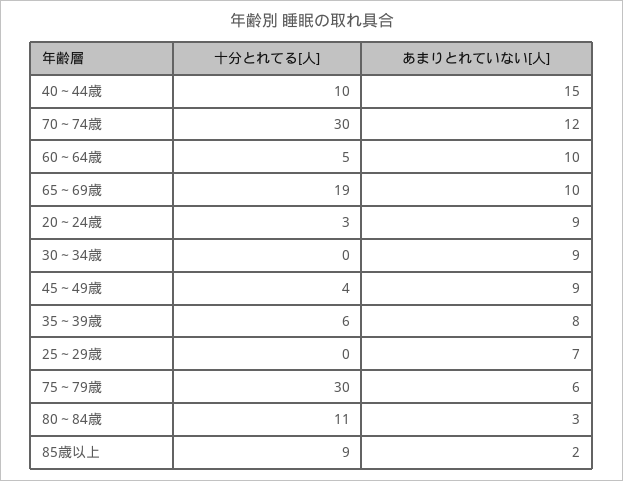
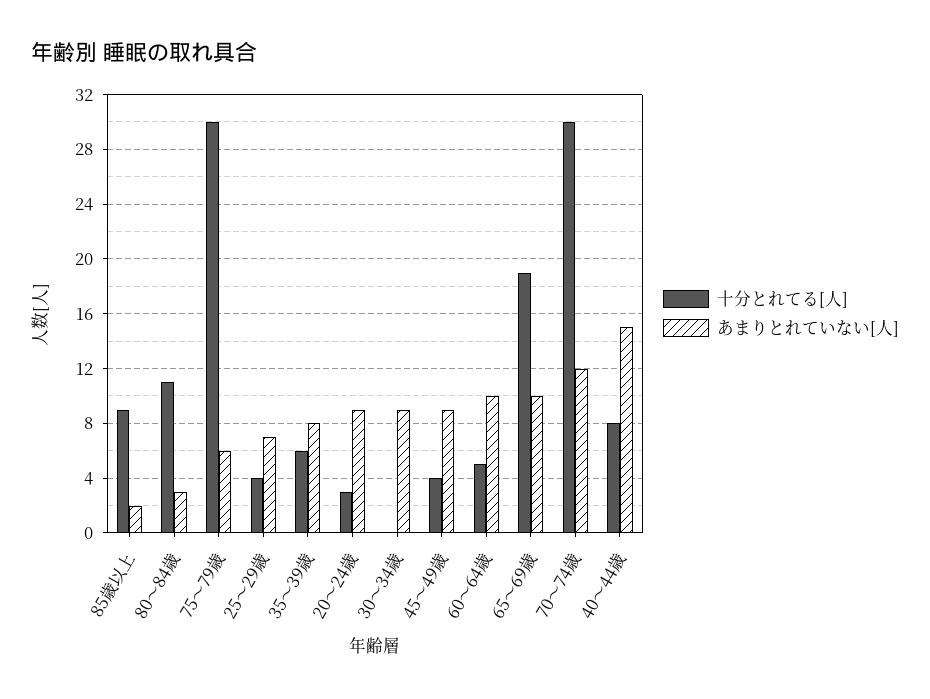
十分とれてる[人], 40～44歳: 10 -> 8
十分とれてる[人], 25～29歳: 0 -> 4

